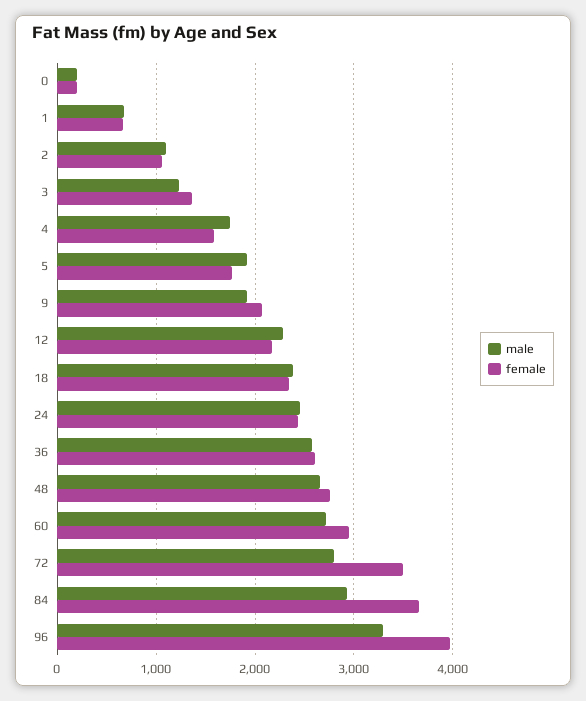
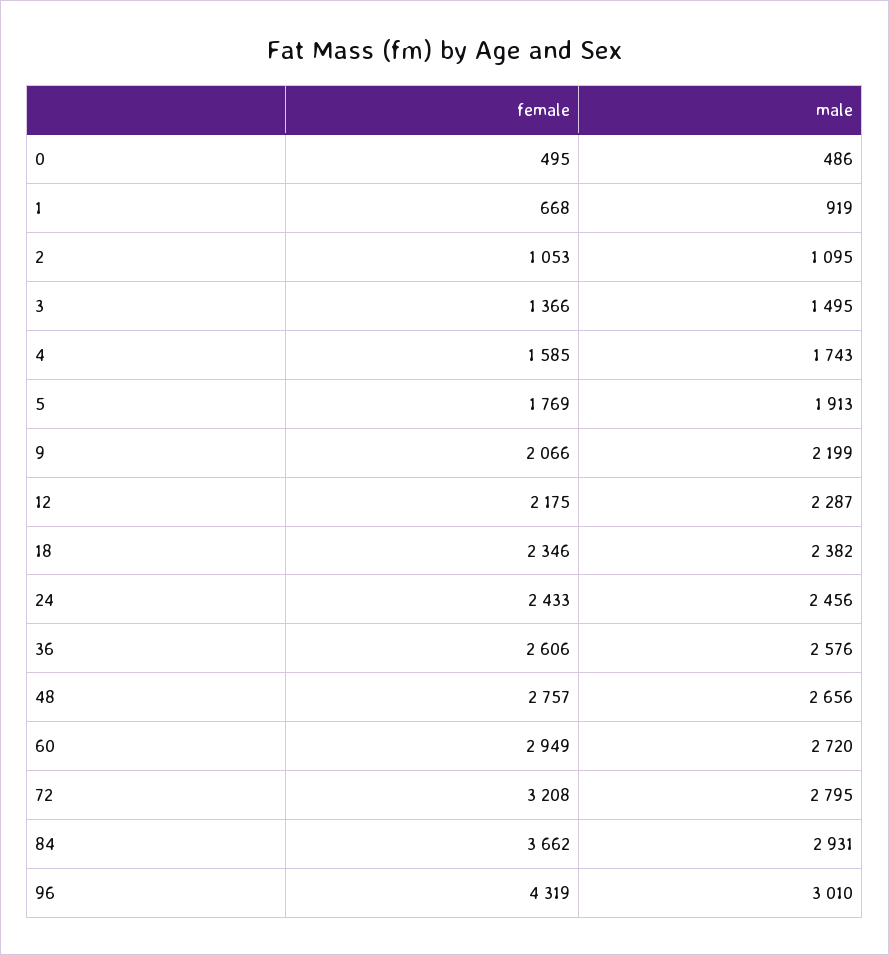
male, 0: 200 -> 486
female, 0: 200 -> 495
male, 1: 700 -> 919
male, 3: 1200 -> 1495
male, 9: 1900 -> 2199
female, 72: 3500 -> 3208
male, 96: 3300 -> 3010
female, 96: 4000 -> 4319

